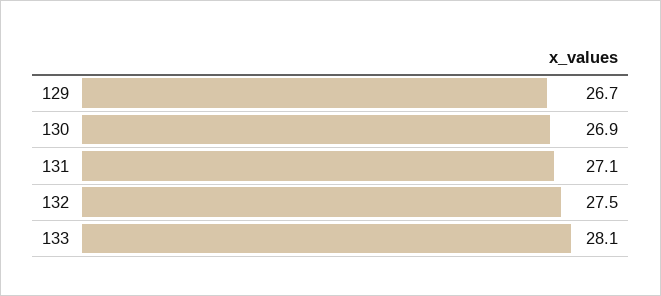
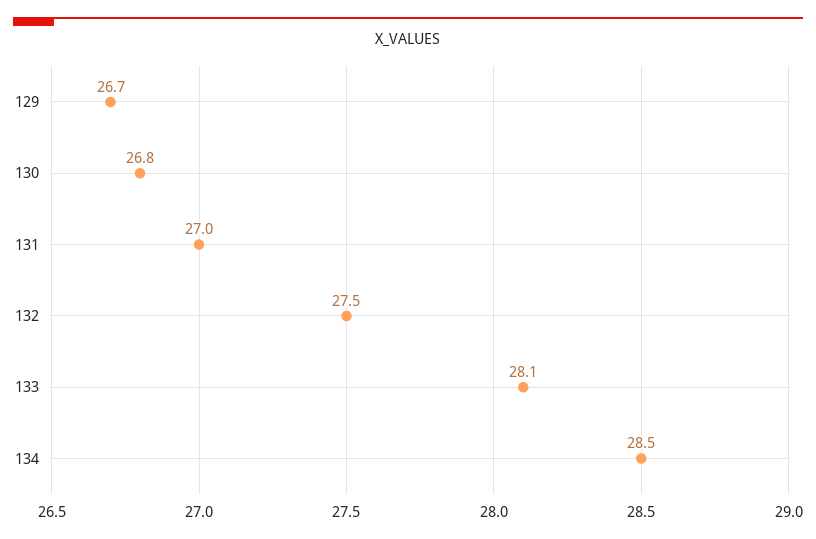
130: 26.9 -> 26.8
131: 27.1 -> 27
134: none -> 28.5

